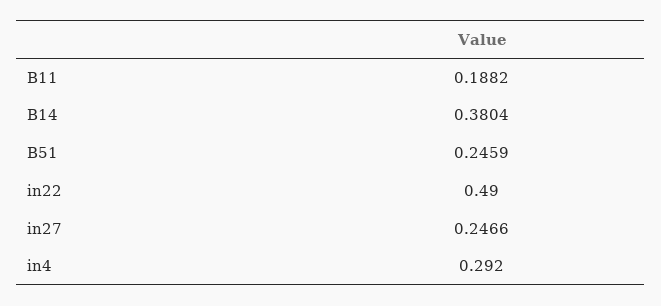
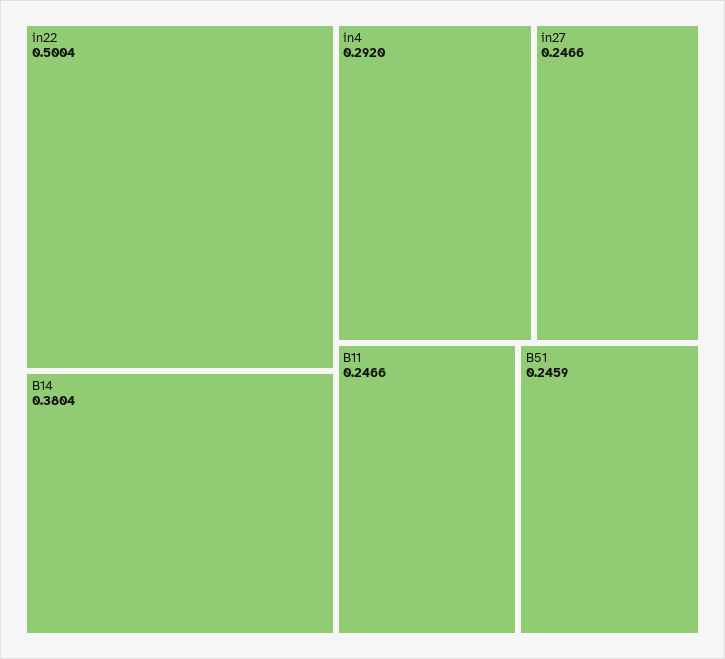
B11: 0.1882 -> 0.2466
in22: 0.49 -> 0.5004

